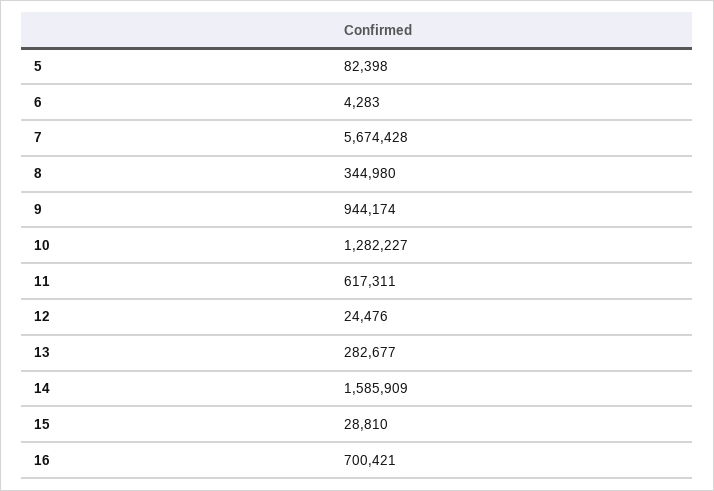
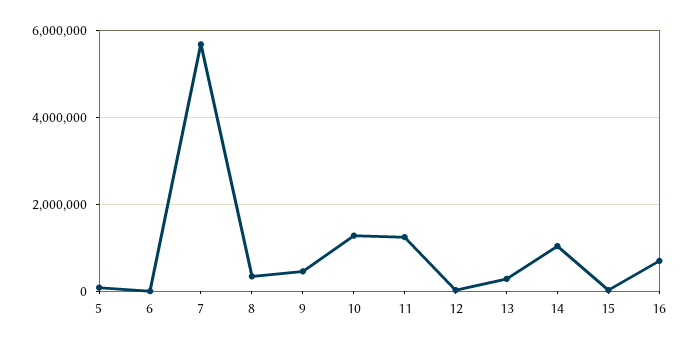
9: 944174 -> 400000
11: 617311 -> 1200000
14: 1585909 -> 1000000

